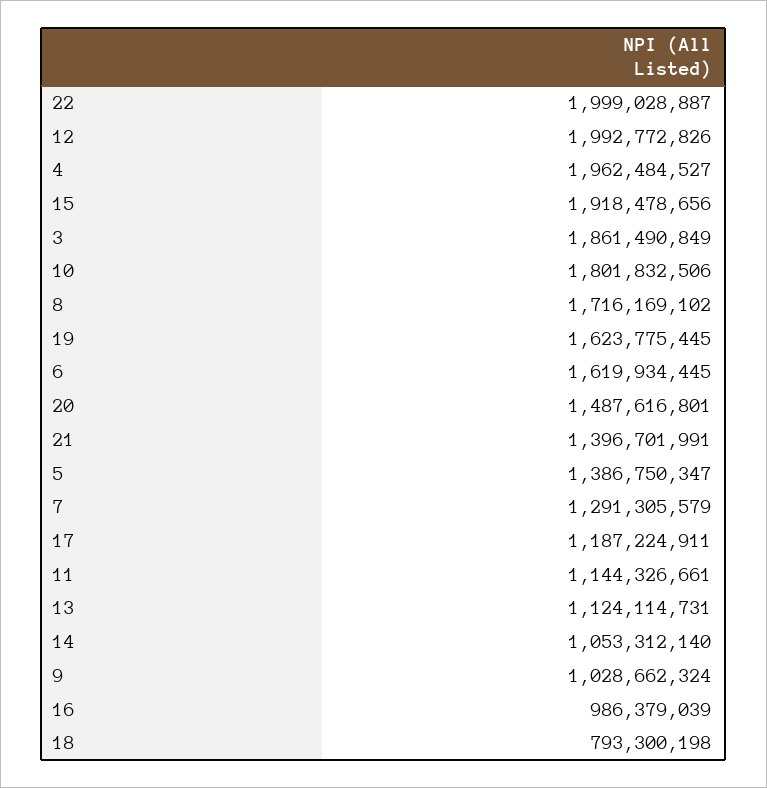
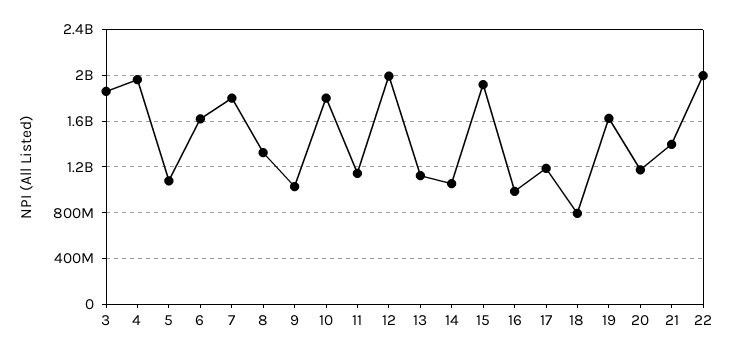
8: 1716169102 -> 1300000000
20: 1487616801 -> 1200000000
5: 1386750347 -> 1100000000
7: 1291305579 -> 1800000000

